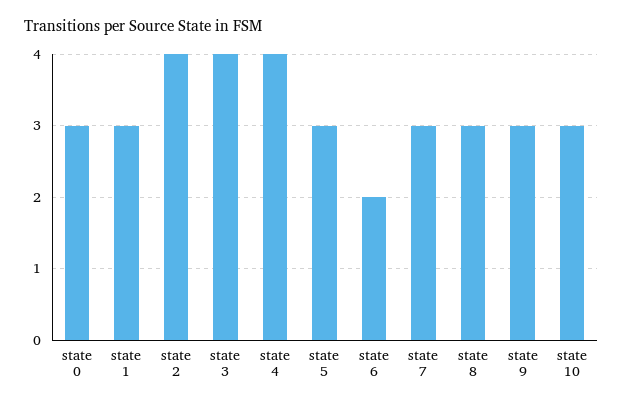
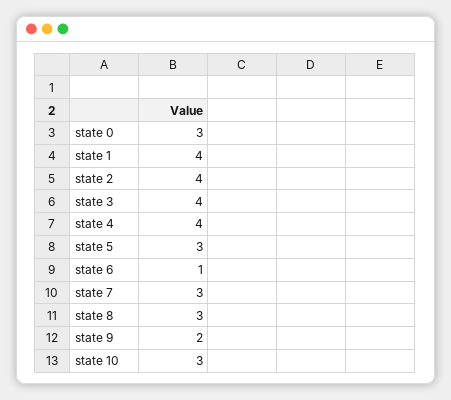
state 1: 3 -> 4
state 6: 2 -> 1
state 9: 3 -> 2

